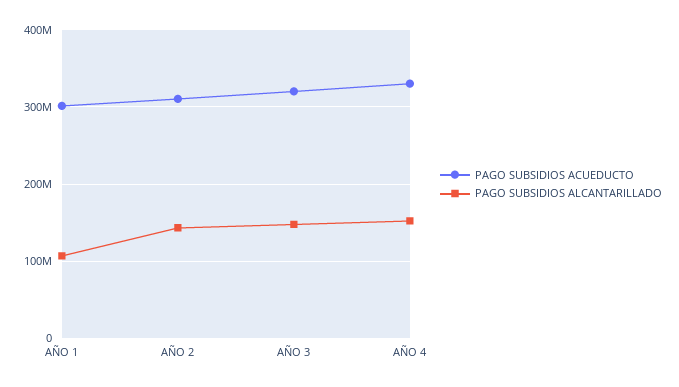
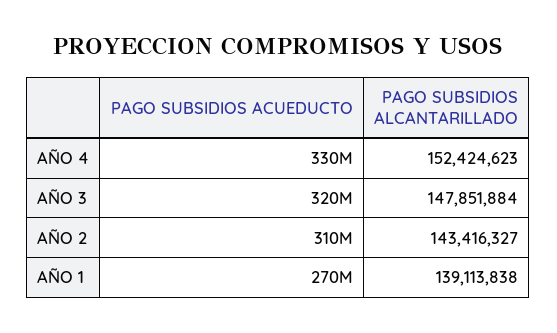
PAGO SUBSIDIOS ACUEDUCTO, AÑO 1: 300000000 -> 270000000
PAGO SUBSIDIOS ALCANTARILLADO, AÑO 1: 110000000 -> 139113838

